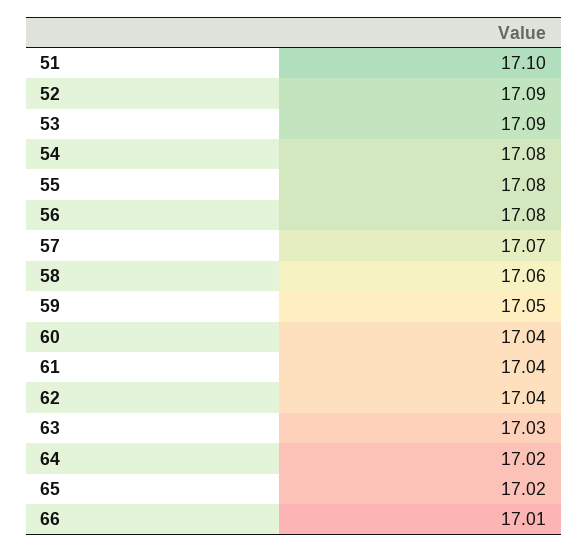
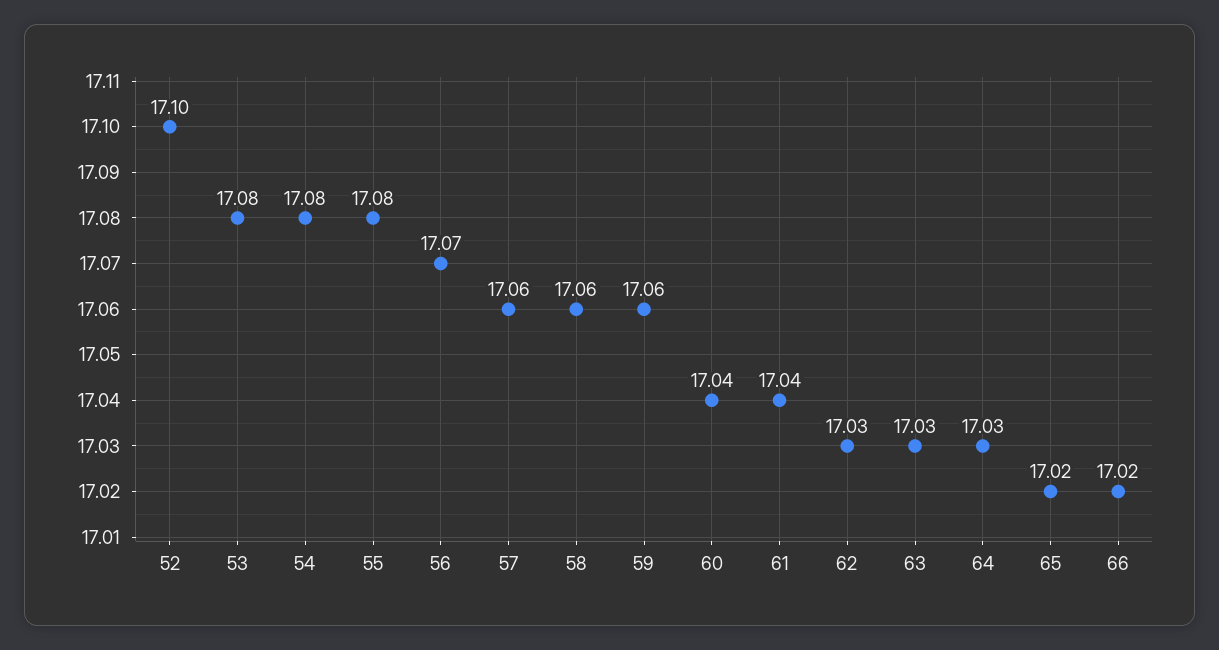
51: 17.1 -> none
52: 17.09 -> 17.1
53: 17.09 -> 17.08
56: 17.08 -> 17.07
57: 17.07 -> 17.06
59: 17.05 -> 17.06
62: 17.04 -> 17.03
64: 17.02 -> 17.03
66: 17.01 -> 17.02

